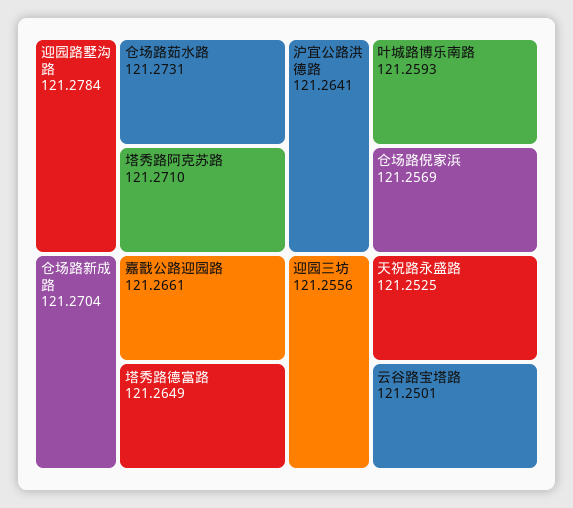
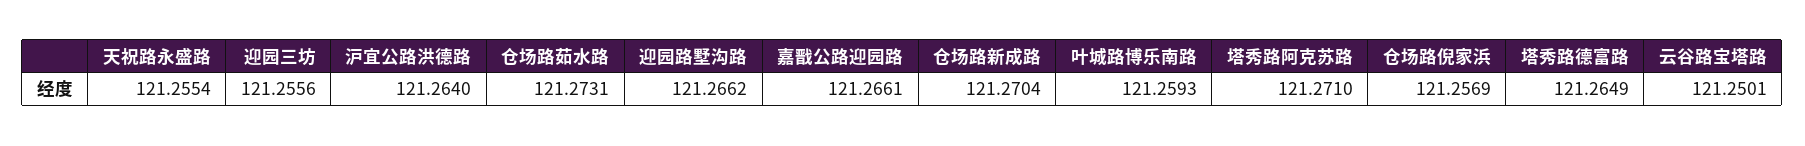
迎园路墅沟路: 121.2784 -> 121.2662
沪宜公路洪德路: 121.2641 -> 121.264
天祝路永盛路: 121.2525 -> 121.2554

